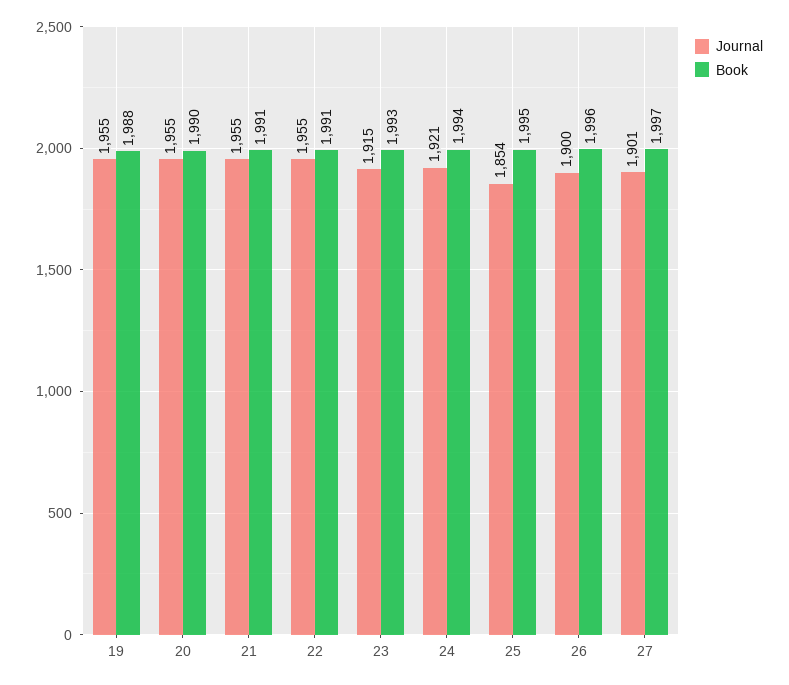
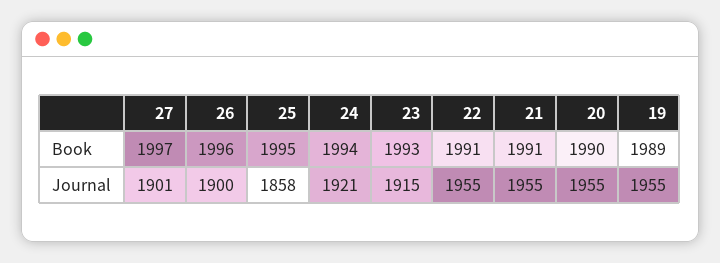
Book, 19: 1988 -> 1989
Journal, 25: 1854 -> 1858

